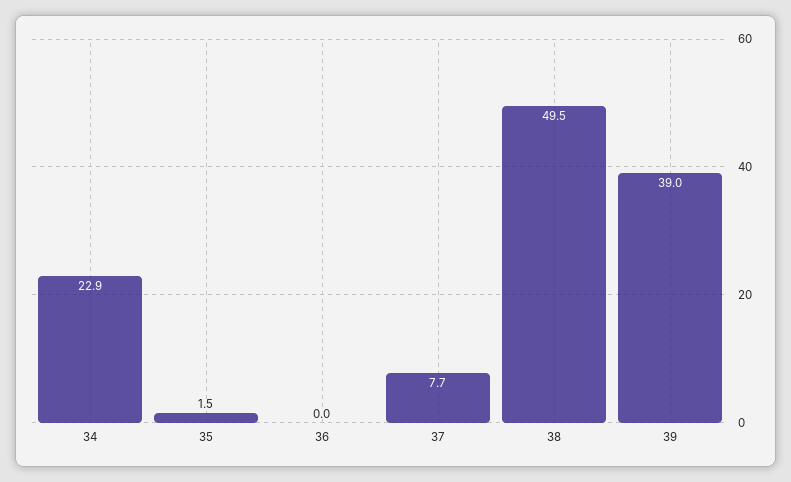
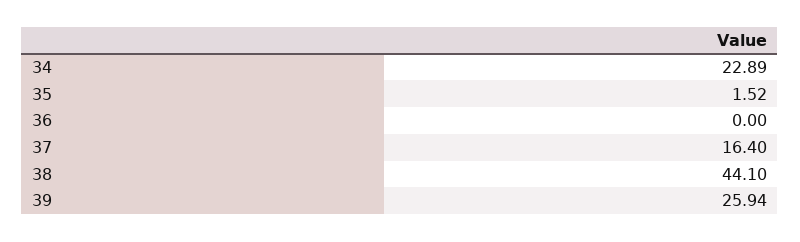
37: 7.7 -> 16.4
38: 49.5 -> 44.1
39: 39 -> 25.94

